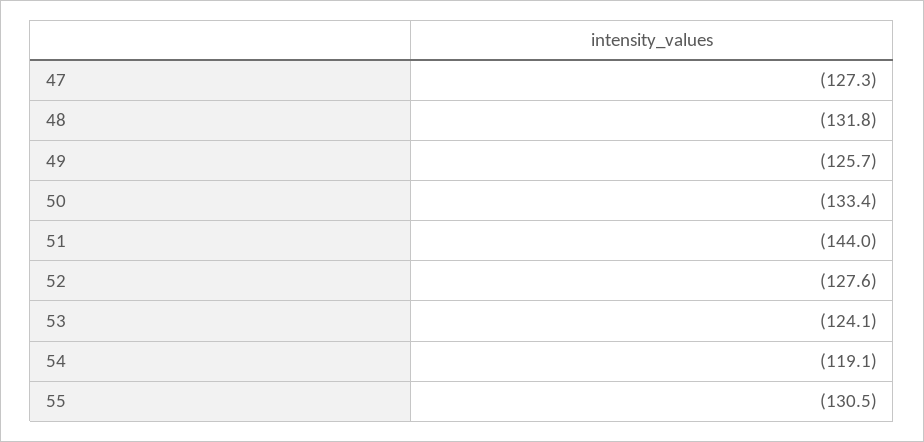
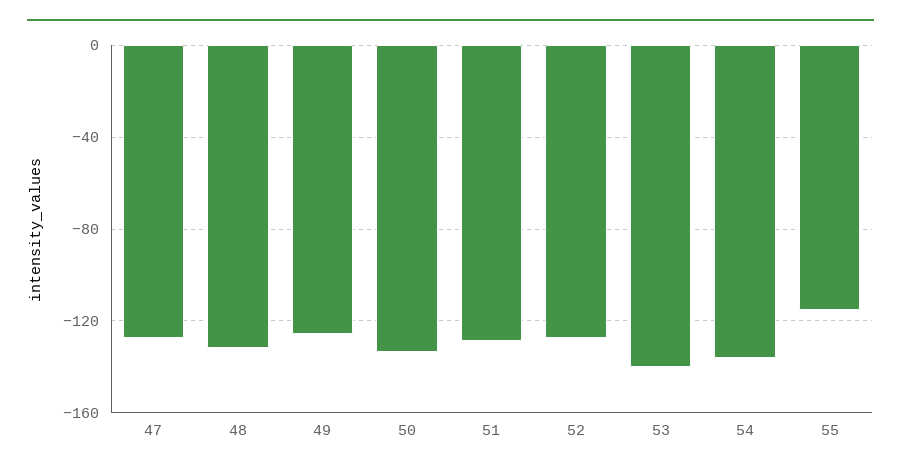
51: -144 -> -130
53: -124.1 -> -140
54: -119.1 -> -135
55: -130.5 -> -115

